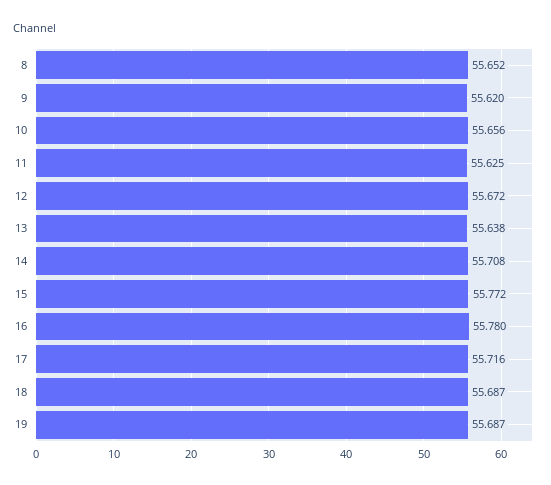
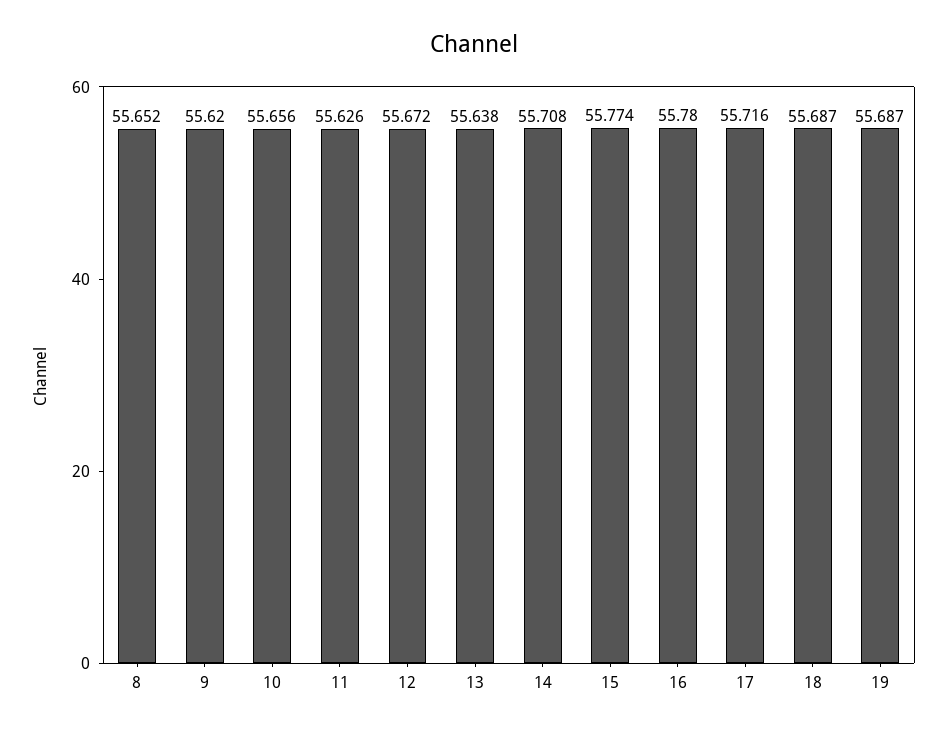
11: 55.625 -> 55.626
15: 55.772 -> 55.774

